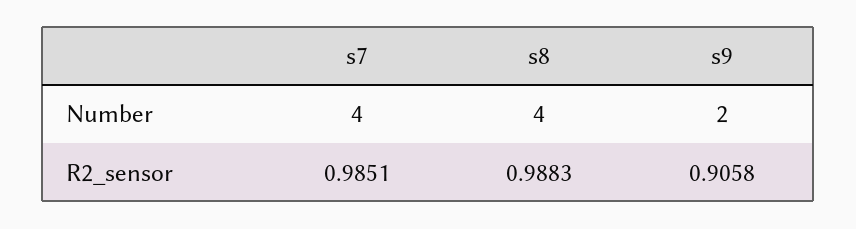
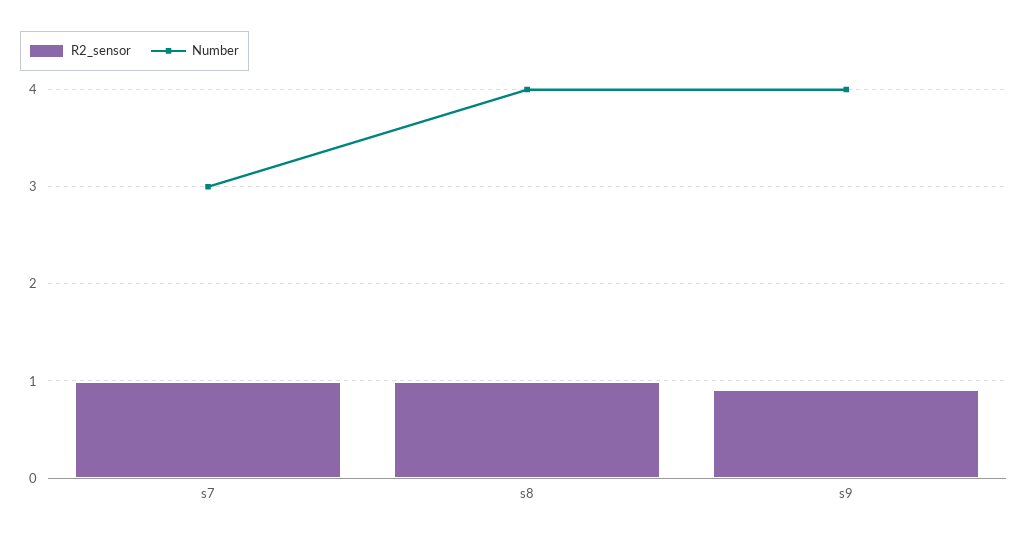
Number, s7: 4 -> 3
Number, s9: 2 -> 4

